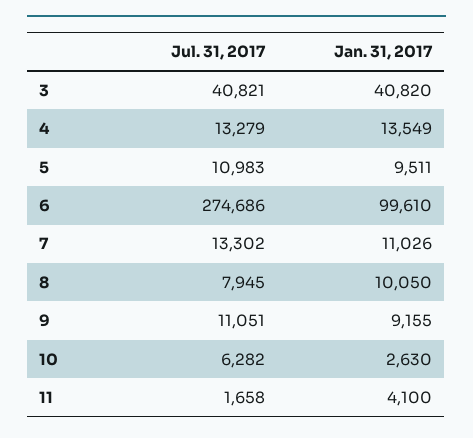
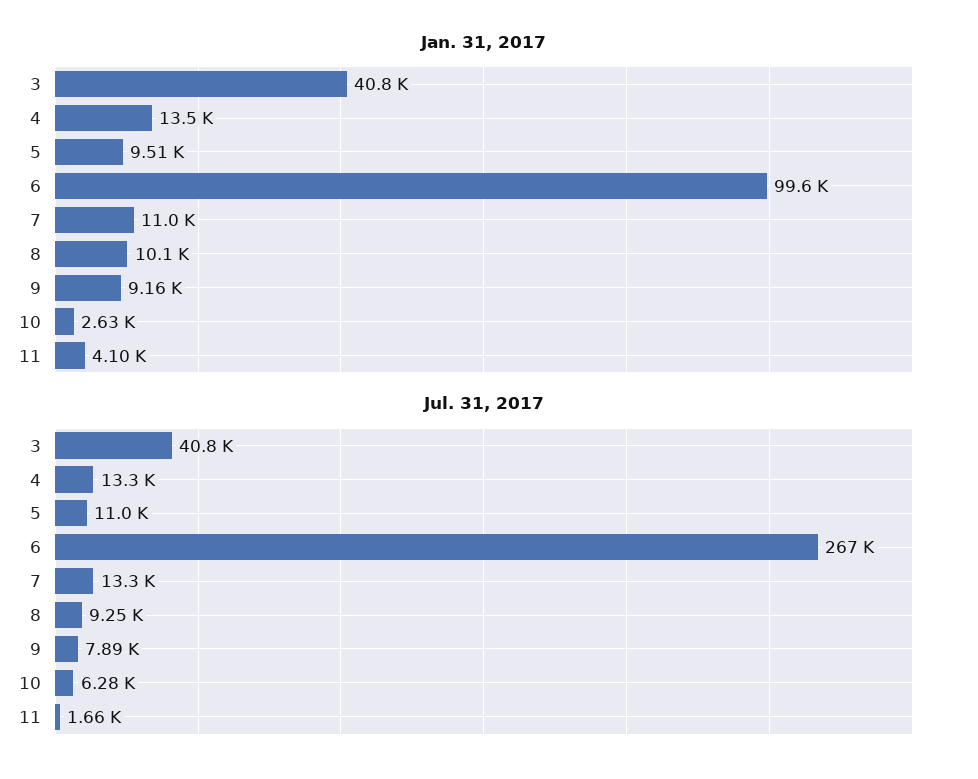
Jul. 31, 2017, 6: 274686 -> 267000
Jul. 31, 2017, 8: 7945 -> 9250
Jul. 31, 2017, 9: 11051 -> 7890

